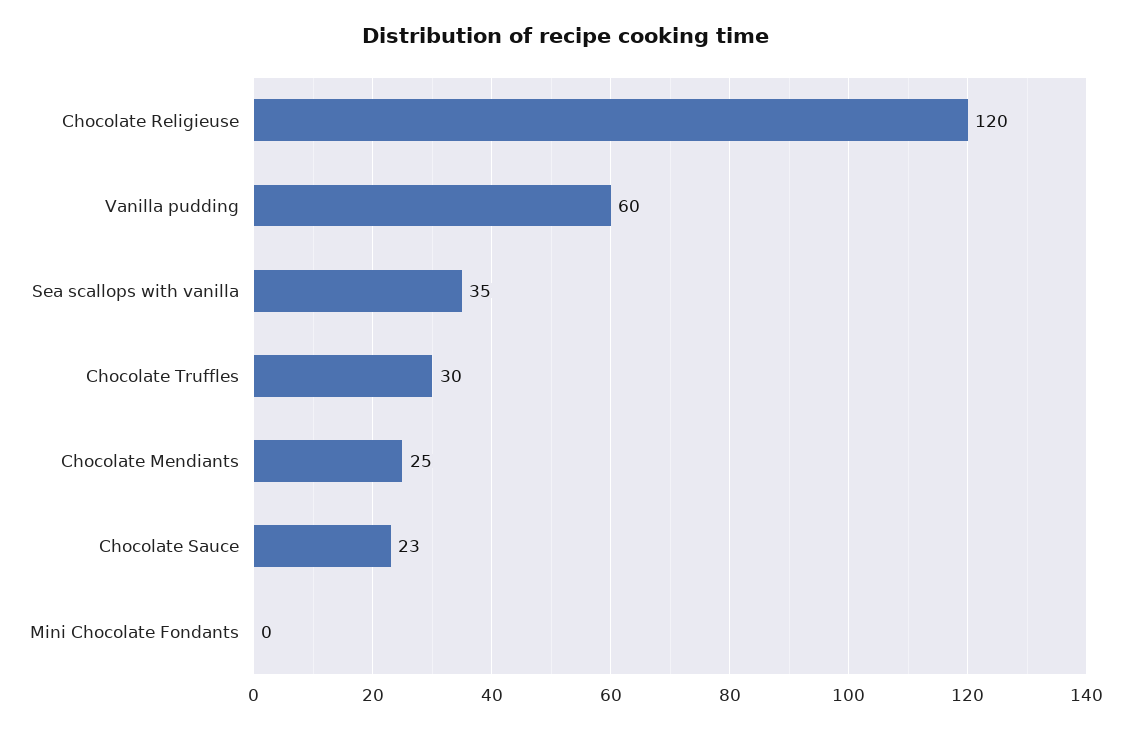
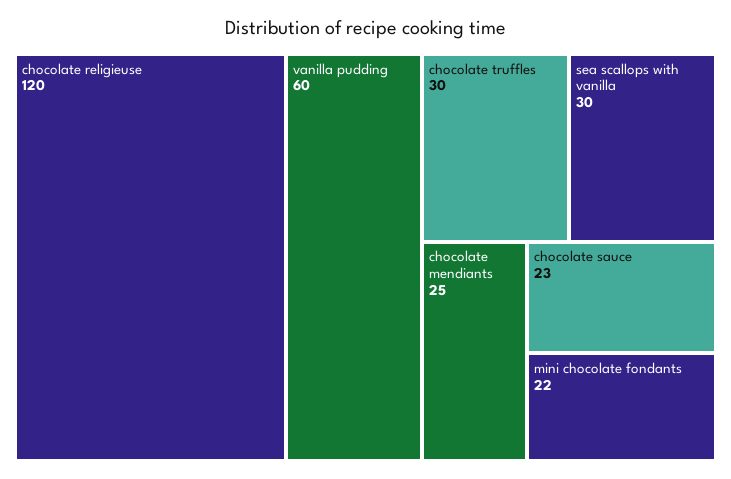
Sea scallops with vanilla: 35 -> 30
Mini Chocolate Fondants: 0 -> 22

